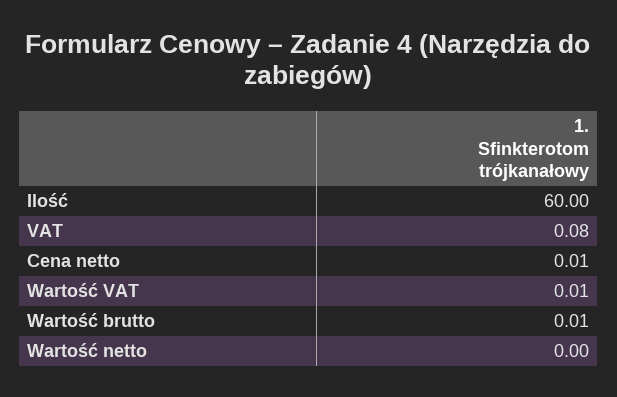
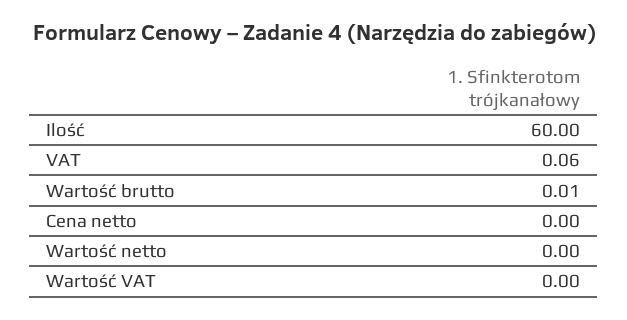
VAT: 0.08 -> 0.06
Cena netto: 0.01 -> 0
Wartość VAT: 0.01 -> 0

